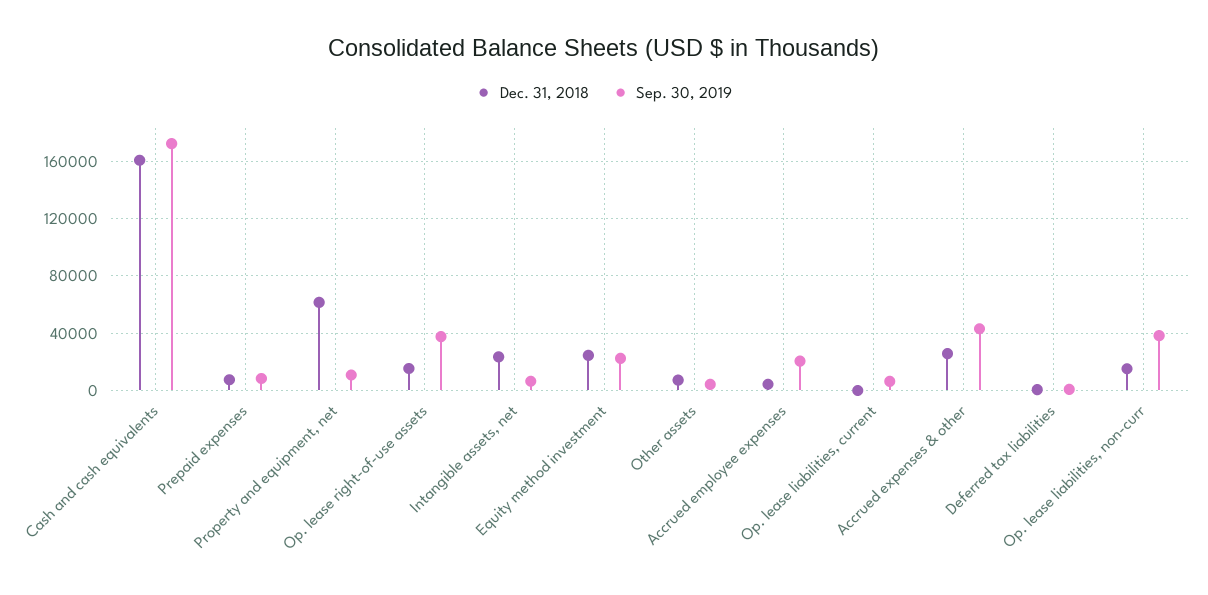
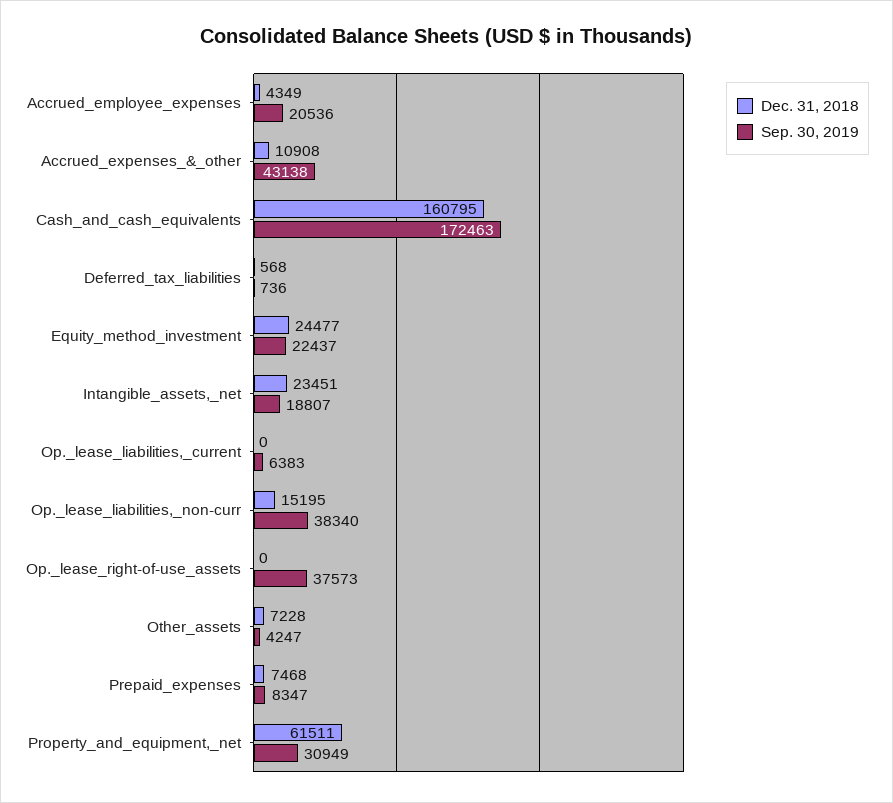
Sep. 30, 2019, Property and equipment, net: 10000 -> 30949
Dec. 31, 2018, Op. lease right-of-use assets: 15000 -> 0
Sep. 30, 2019, Intangible assets, net: 5000 -> 18807
Dec. 31, 2018, Accrued expenses & other: 25000 -> 10908

